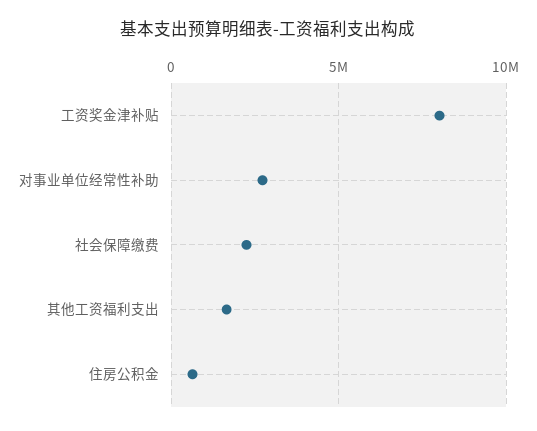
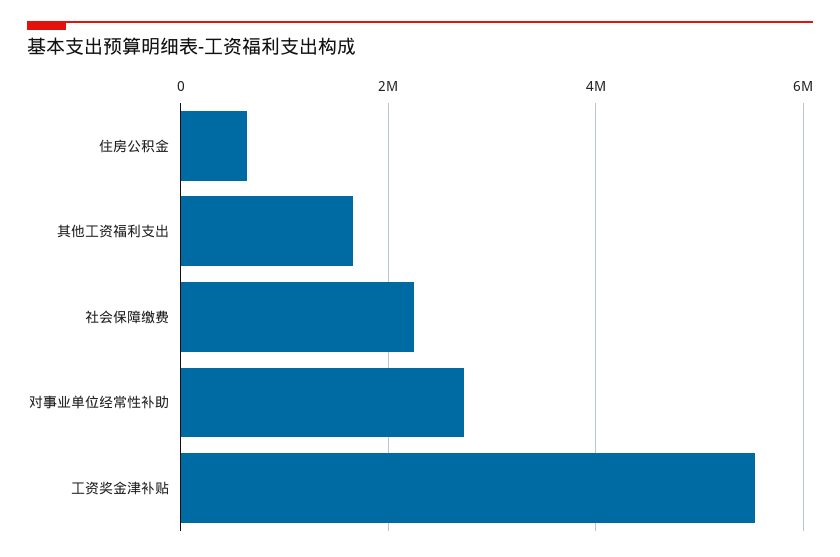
工资奖金津补贴: 8000000 -> 5600000

